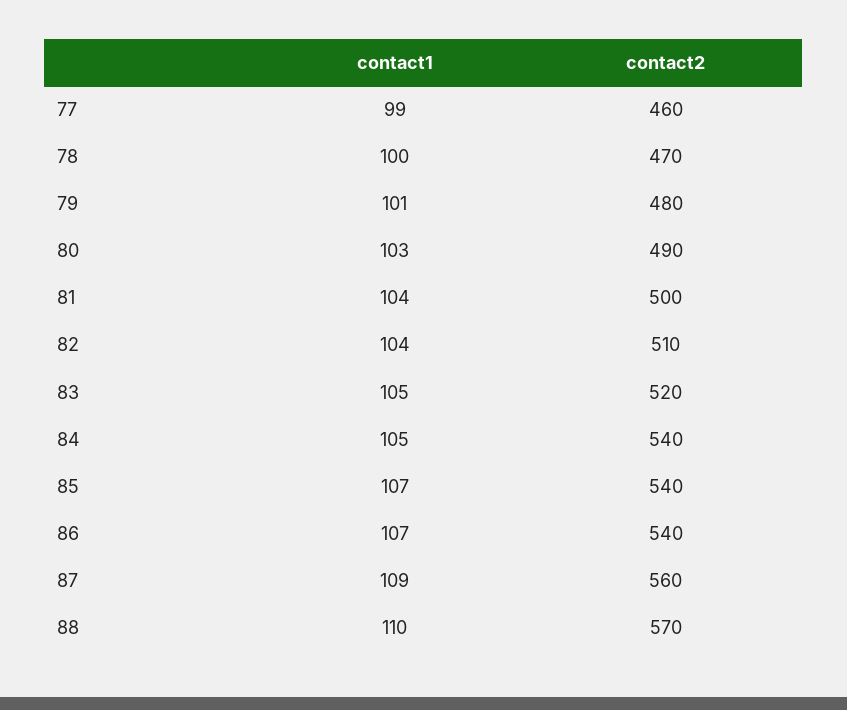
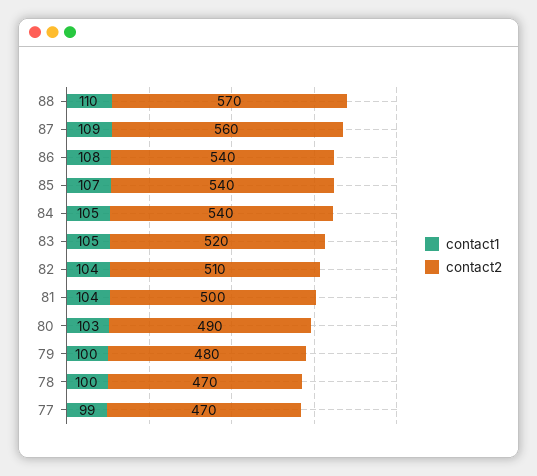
contact2, 77: 460 -> 470
contact1, 79: 101 -> 100
contact1, 86: 107 -> 108

